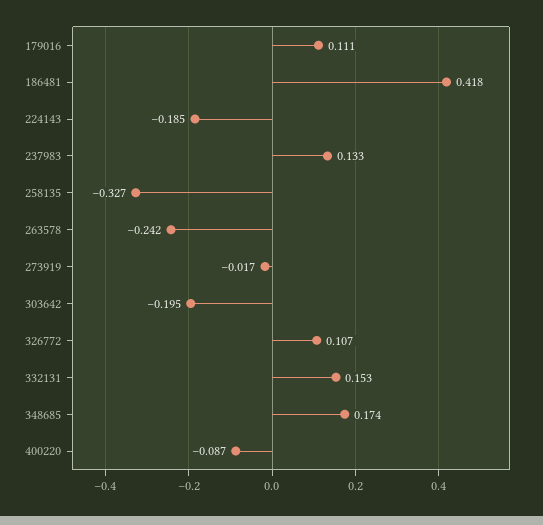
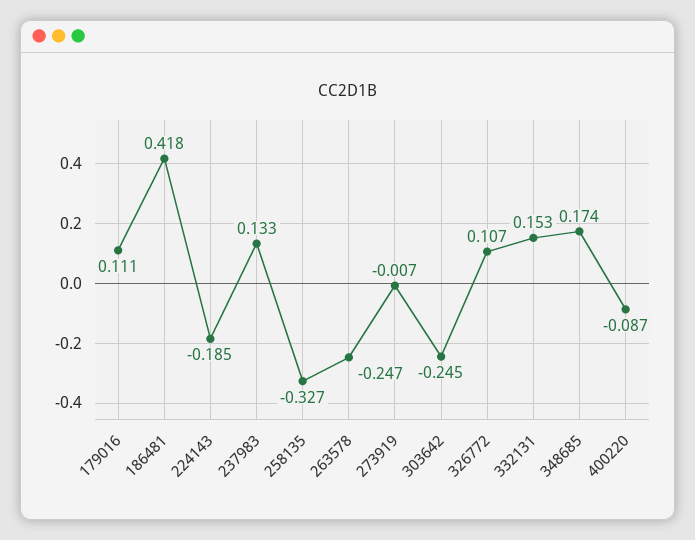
263578: -0.242 -> -0.247
273919: -0.017 -> -0.007
303642: -0.195 -> -0.245

